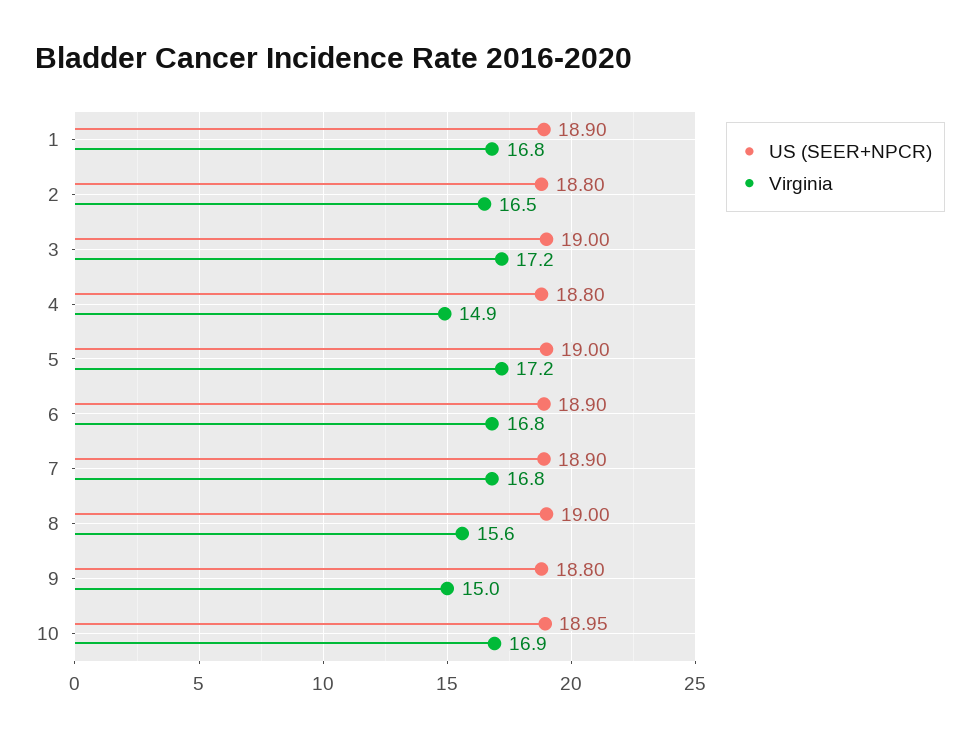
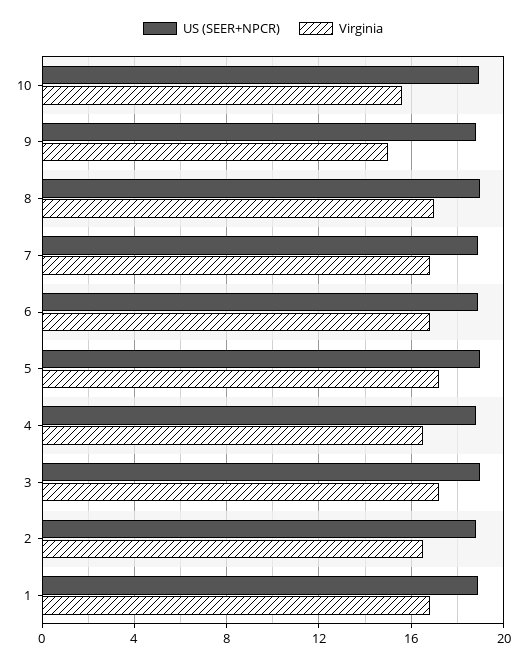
Virginia, 4: 14.9 -> 16.5
Virginia, 8: 15.6 -> 17
Virginia, 10: 16.9 -> 15.5

